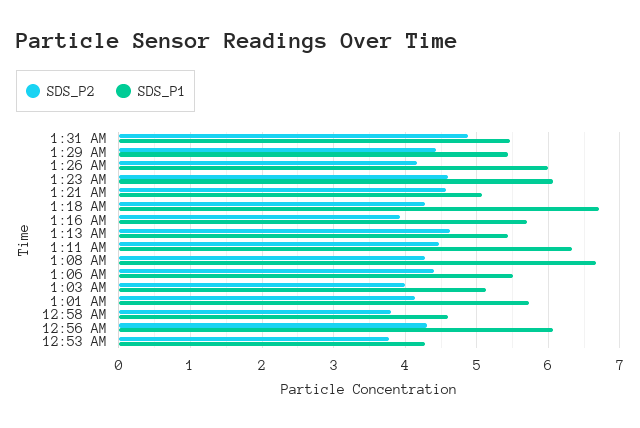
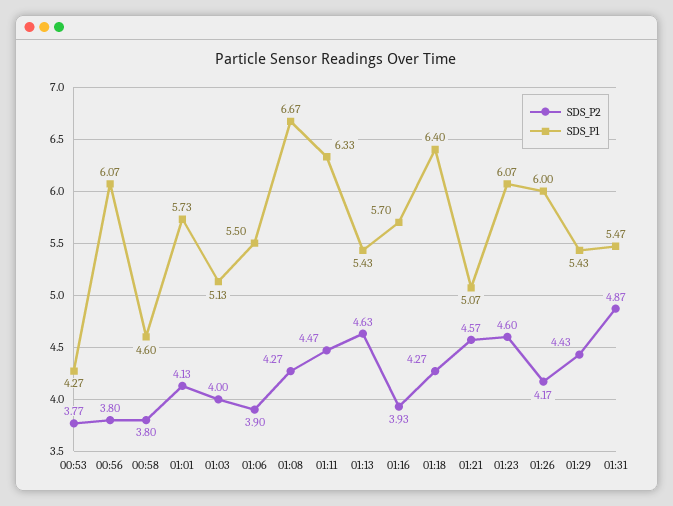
SDS_P1, 1:18 AM: 6.7 -> 6.4
SDS_P2, 1:06 AM: 4.4 -> 3.9
SDS_P2, 12:56 AM: 4.3 -> 3.8

